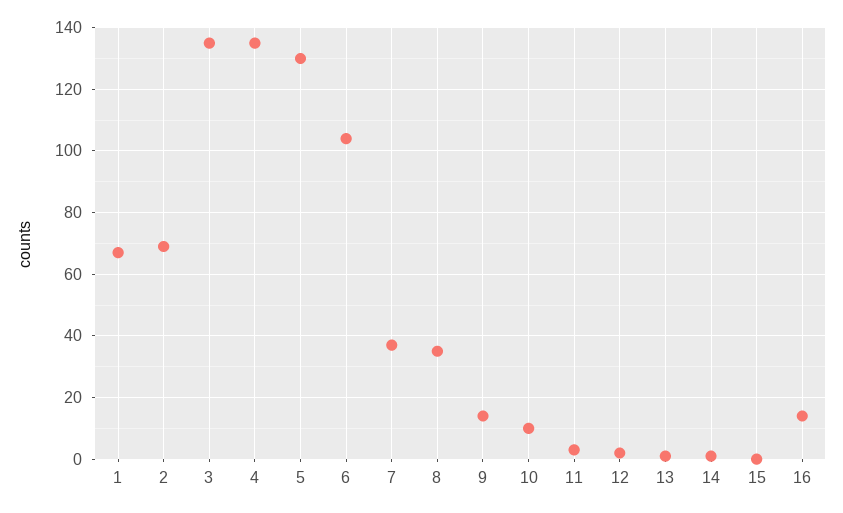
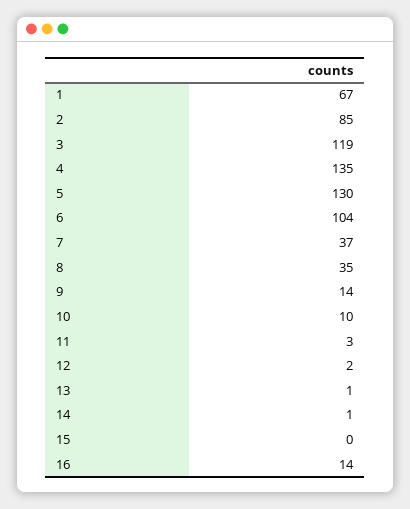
2: 70 -> 85
3: 135 -> 119

